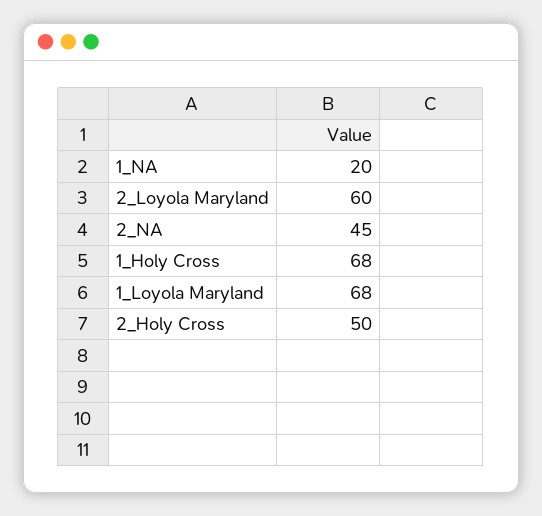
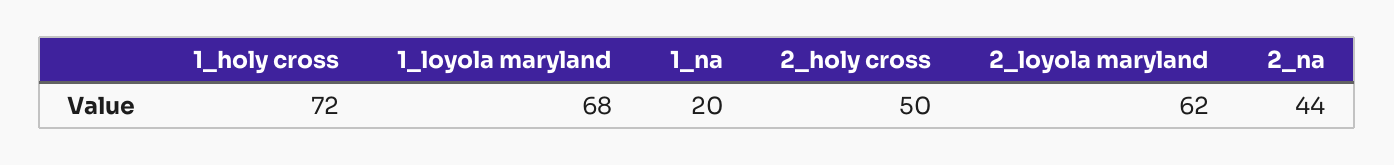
2_Loyola Maryland: 60 -> 62
2_NA: 45 -> 44
1_Holy Cross: 68 -> 72

